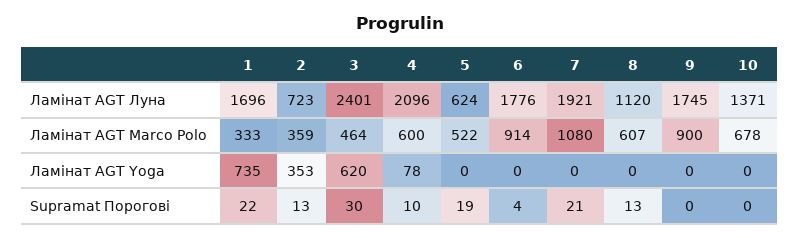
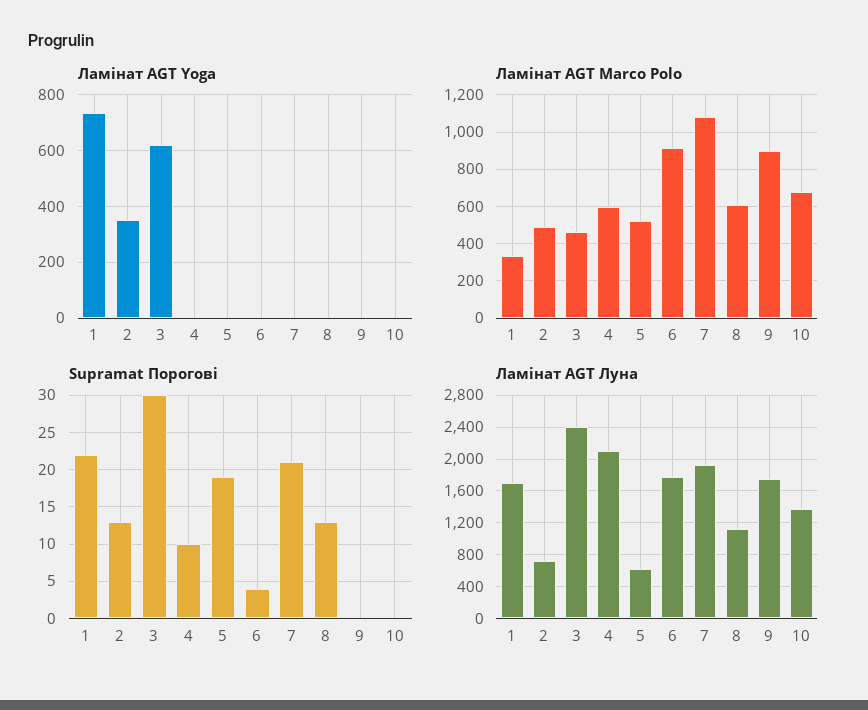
Ламінат AGT Marco Polo, 2: 359 -> 500
Ламінат AGT Yoga, 4: 78 -> 0

